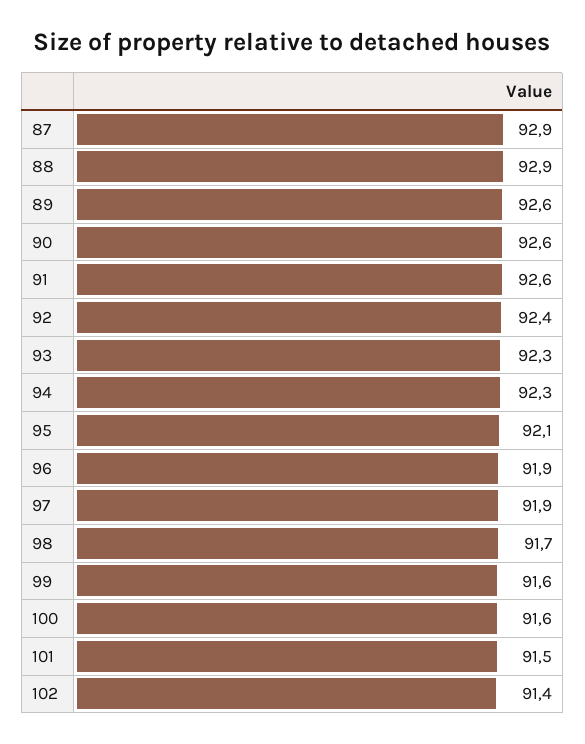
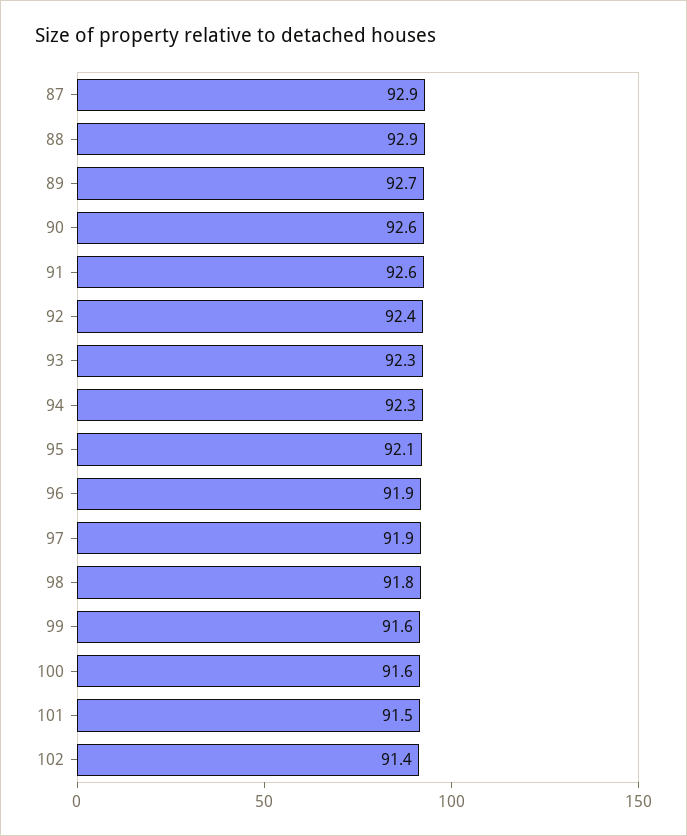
89: 92.6 -> 92.7
98: 91.7 -> 91.8

